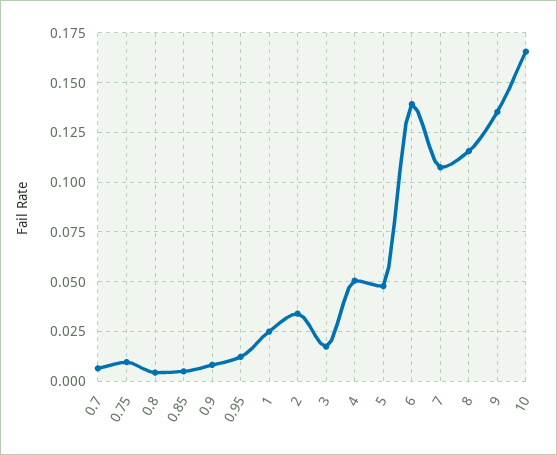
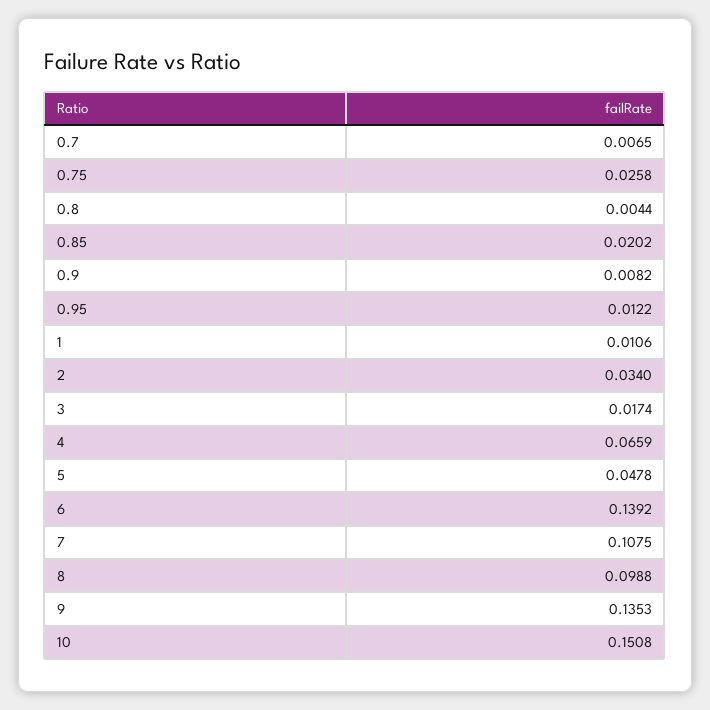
0.75: 0.01 -> 0.0258
0.85: 0.005 -> 0.0202
1: 0.025 -> 0.0106
4: 0.05 -> 0.0659
8: 0.115 -> 0.0988
10: 0.165 -> 0.1508

